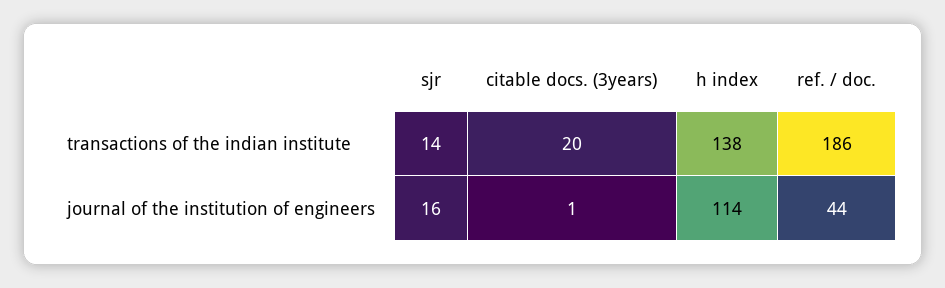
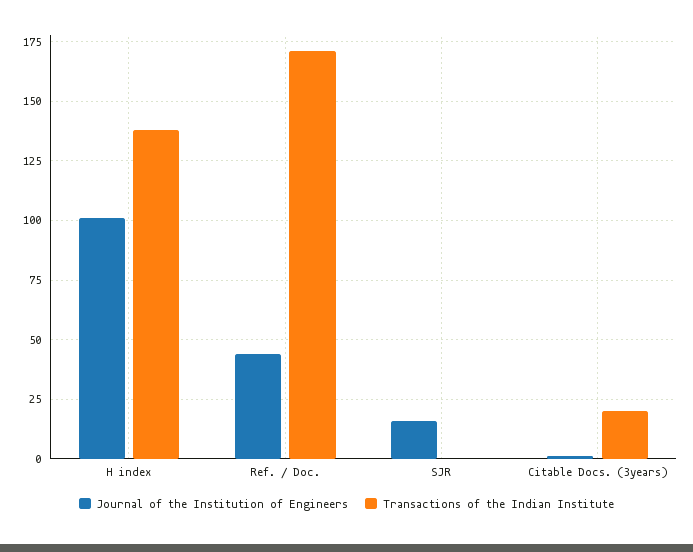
transactions of the indian institute, sjr: 14 -> 0
transactions of the indian institute, ref. / doc.: 186 -> 170
journal of the institution of engineers, h index: 114 -> 100

